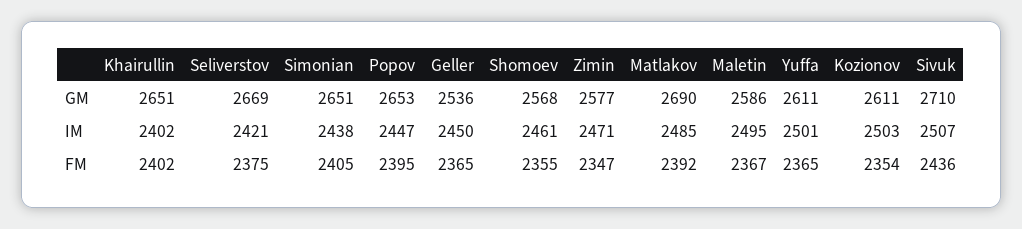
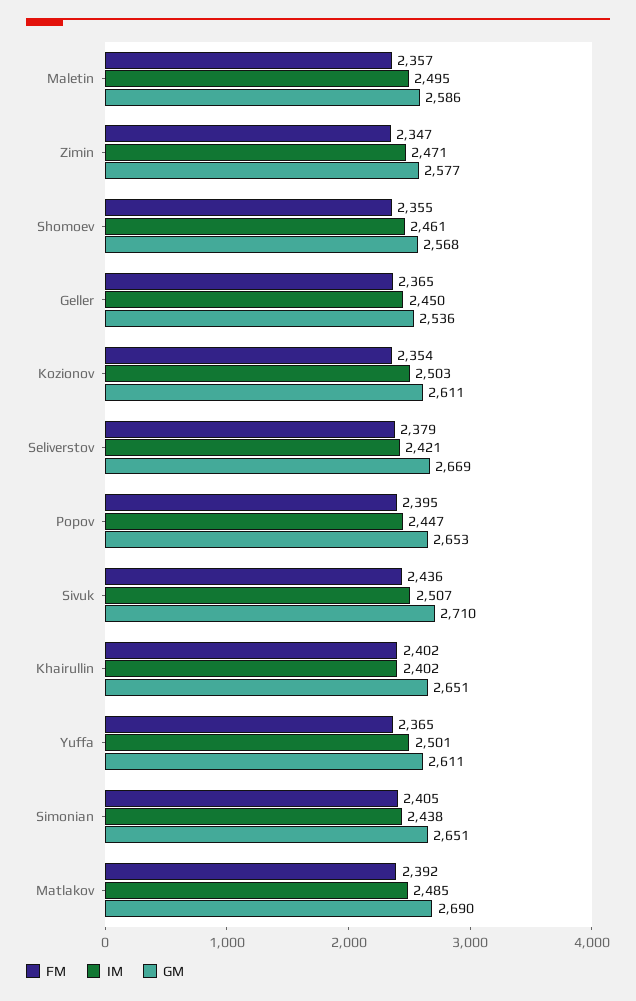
FM, Seliverstov: 2375 -> 2379
FM, Maletin: 2367 -> 2357

